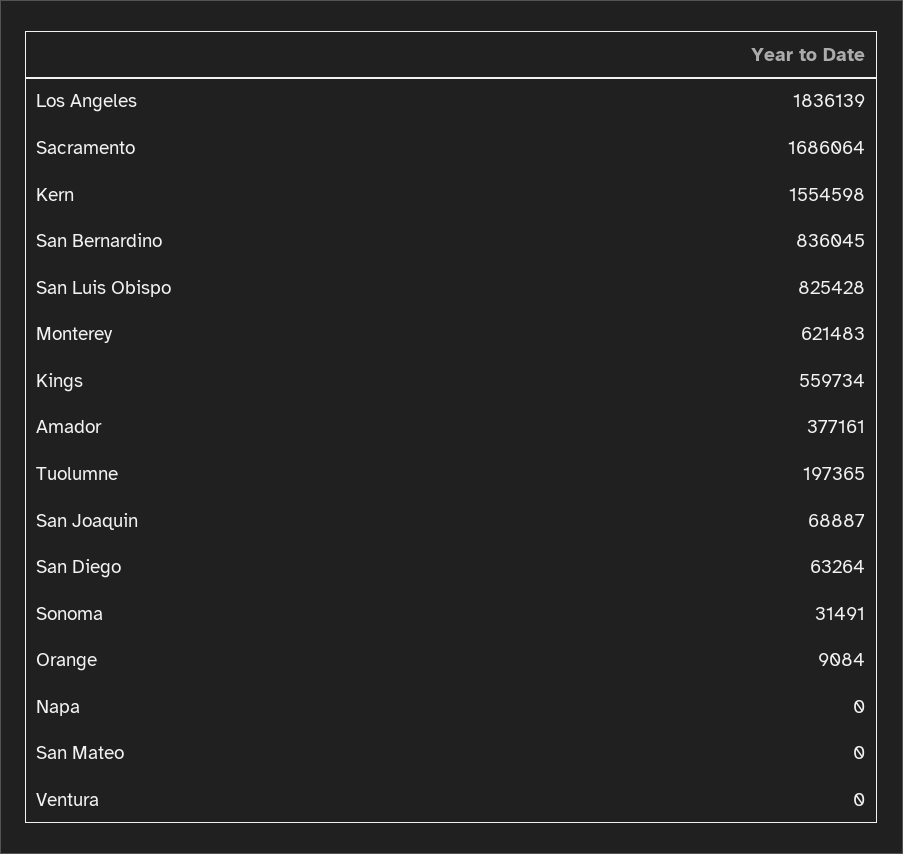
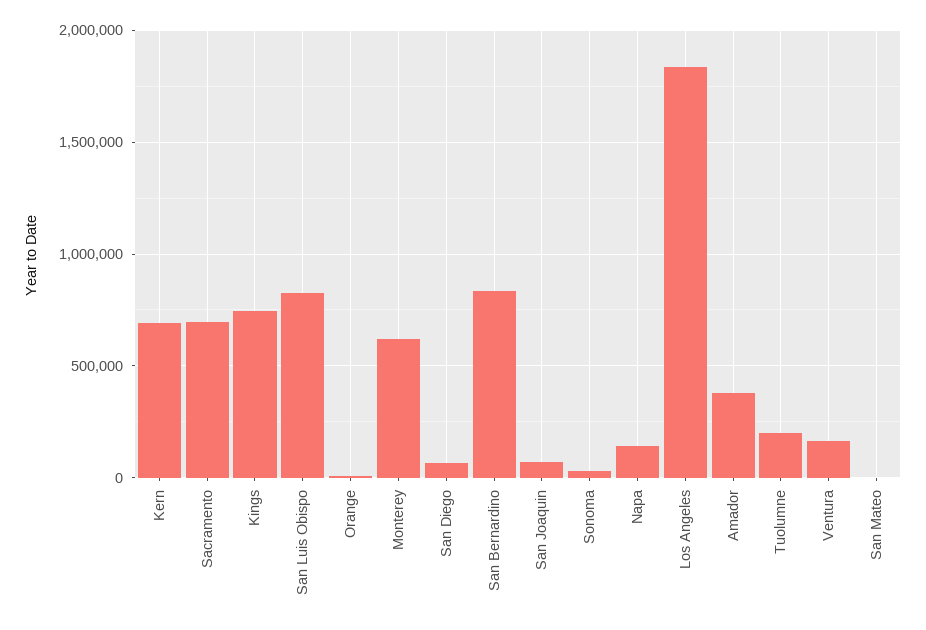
Sacramento: 1686064 -> 700000
Kern: 1554598 -> 700000
Kings: 559734 -> 750000
Napa: 0 -> 150000
Ventura: 0 -> 150000

